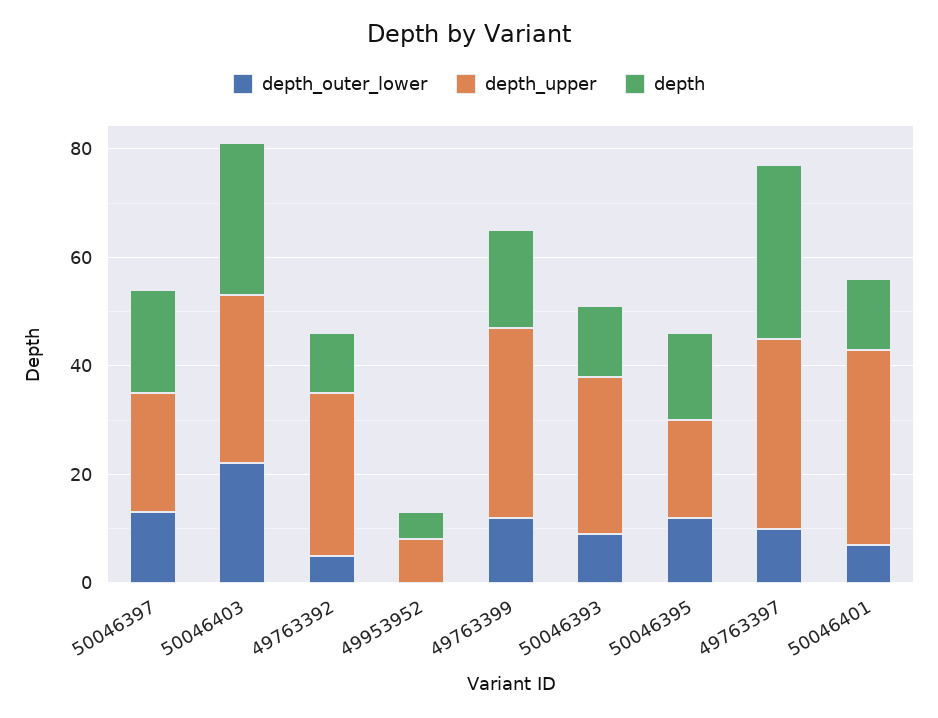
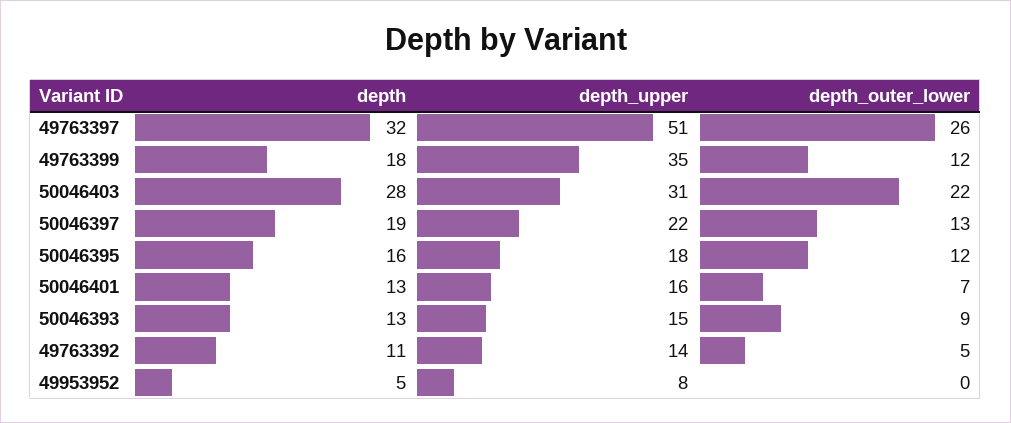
depth_upper, 49763392: 30 -> 14
depth_upper, 50046393: 30 -> 15
depth_outer_lower, 49763397: 10 -> 26
depth_upper, 49763397: 35 -> 51
depth_upper, 50046401: 35 -> 16

